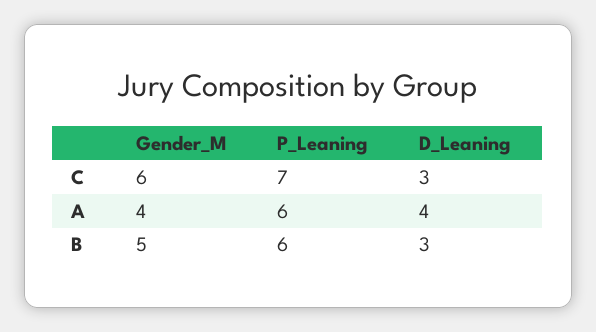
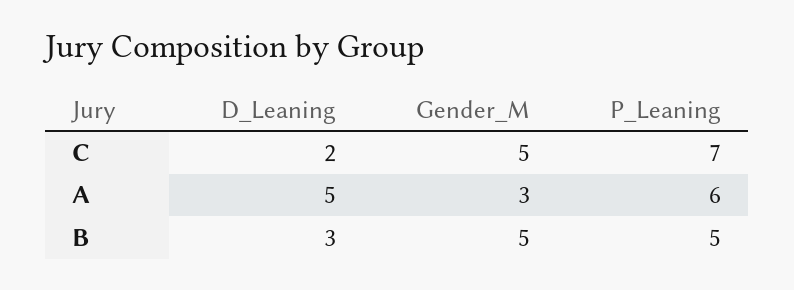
Gender_M, C: 6 -> 5
D_Leaning, C: 3 -> 2
Gender_M, A: 4 -> 3
D_Leaning, A: 4 -> 5
P_Leaning, B: 6 -> 5

